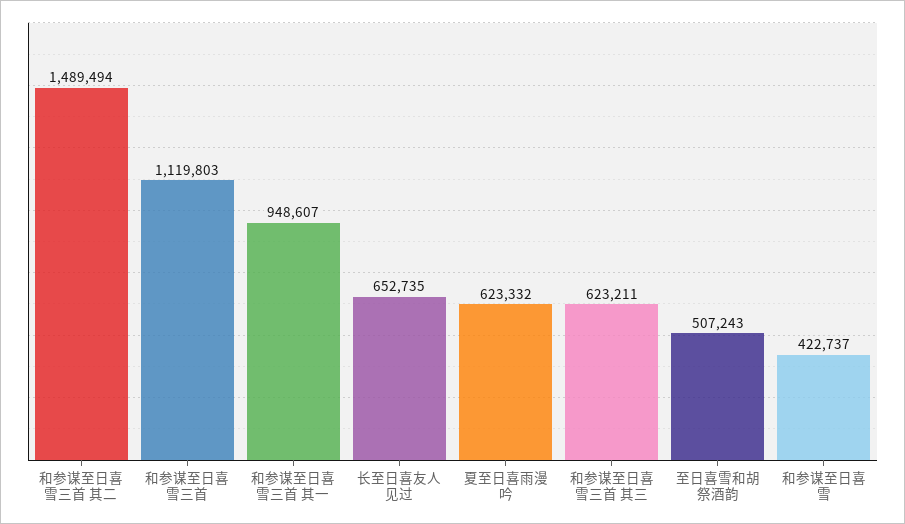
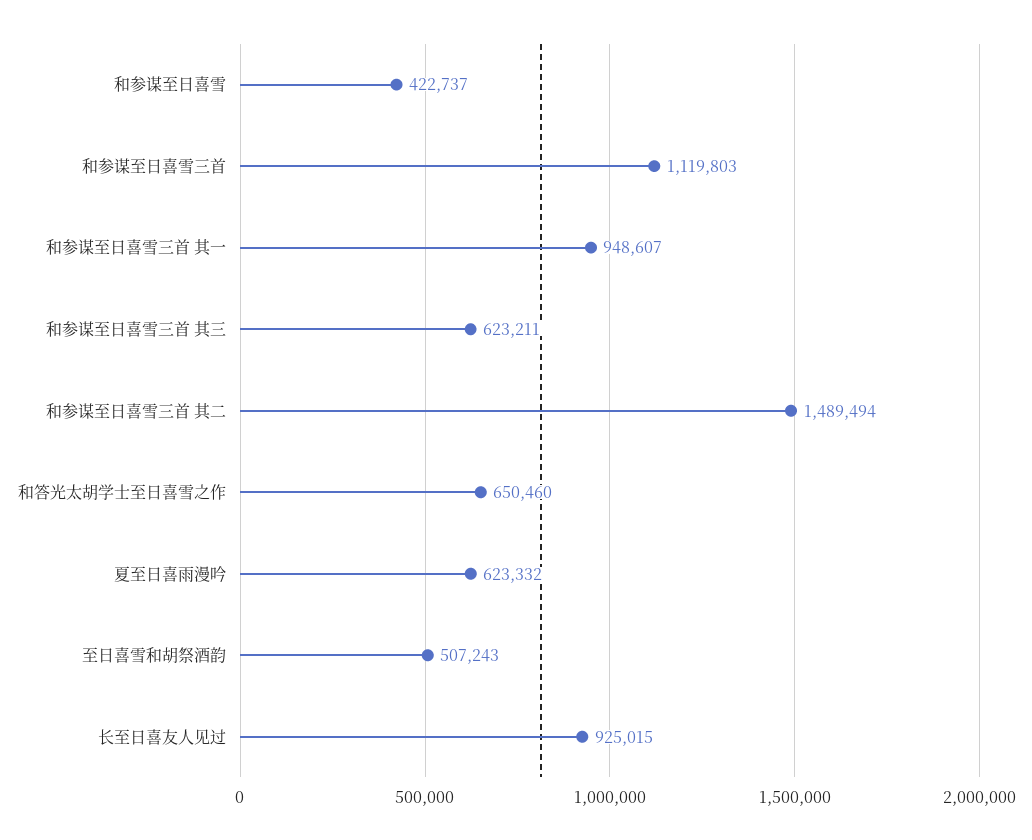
长至日喜友人见过: 652735 -> 925015
和答光太胡学士至日喜雪之作: none -> 650460

